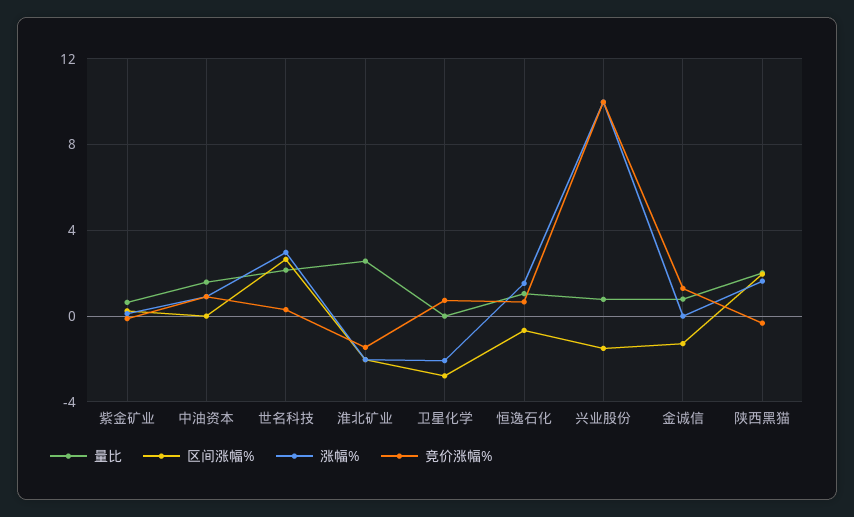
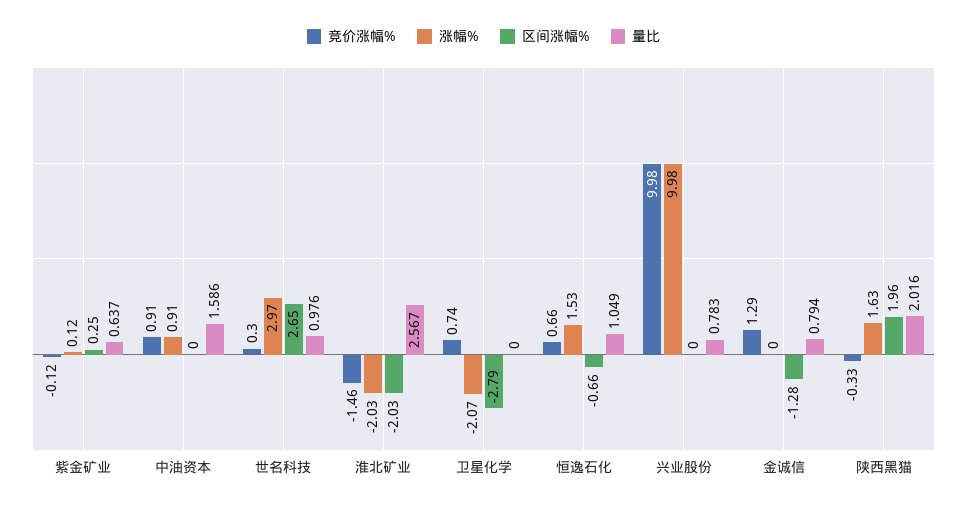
量比, 世名科技: 2 -> 0.976
区间涨幅%, 兴业股份: -1.5 -> 0

